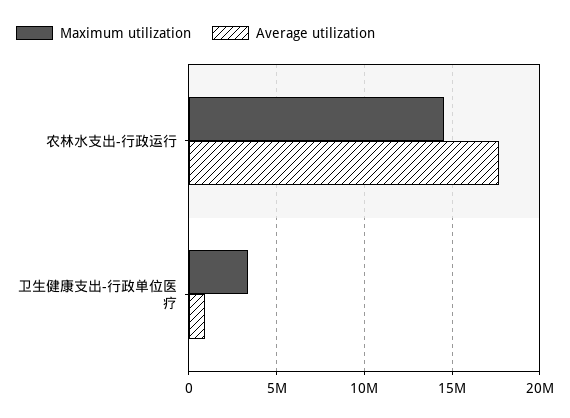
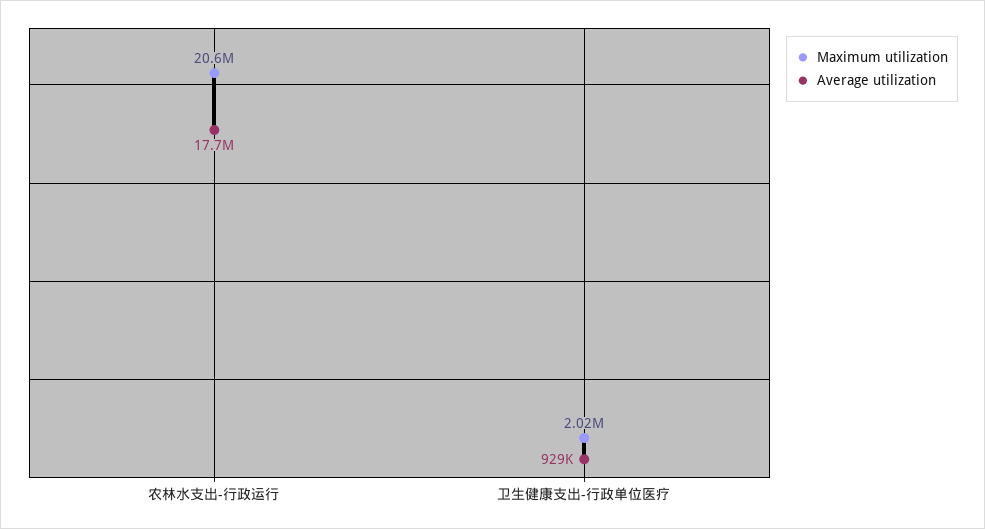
Maximum utilization, 农林水支出-行政运行: 14500000 -> 20600000
Maximum utilization, 卫生健康支出-行政单位医疗: 3500000 -> 2020000

